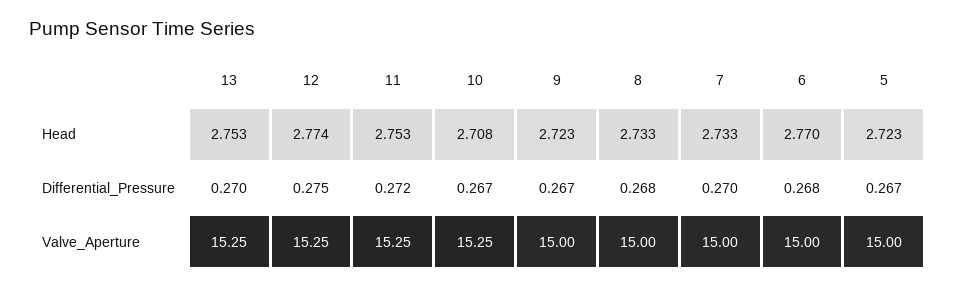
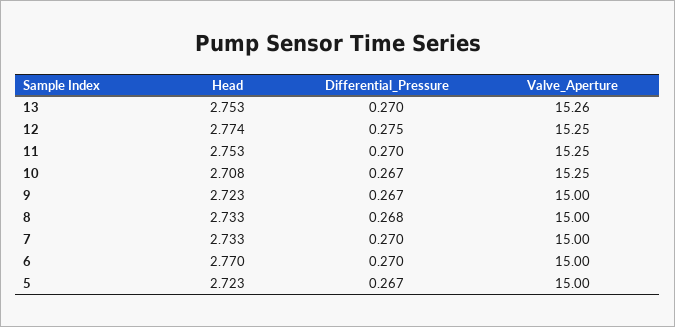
11, Differential_Pressure: 0.272 -> 0.27
6, Differential_Pressure: 0.268 -> 0.27
13, Valve_Aperture: 15.25 -> 15.26

